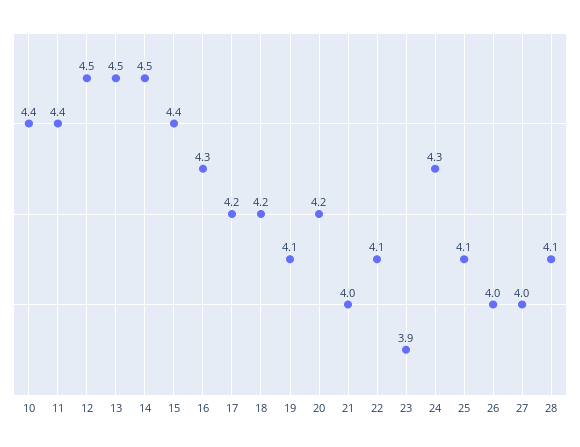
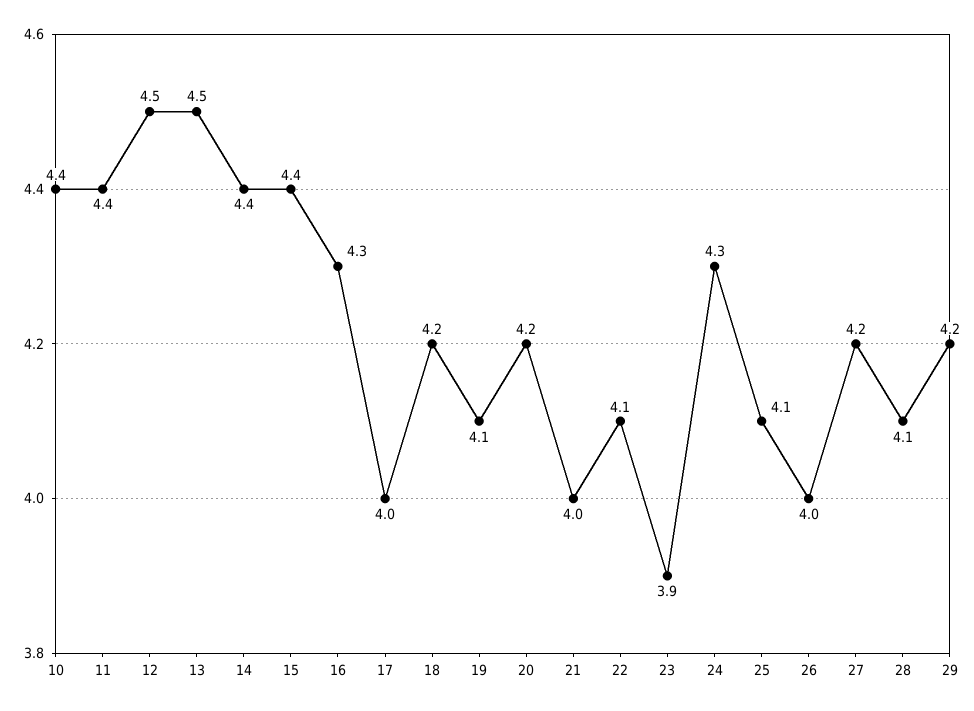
14: 4.5 -> 4.4
17: 4.2 -> 4
27: 4 -> 4.2
29: none -> 4.2

